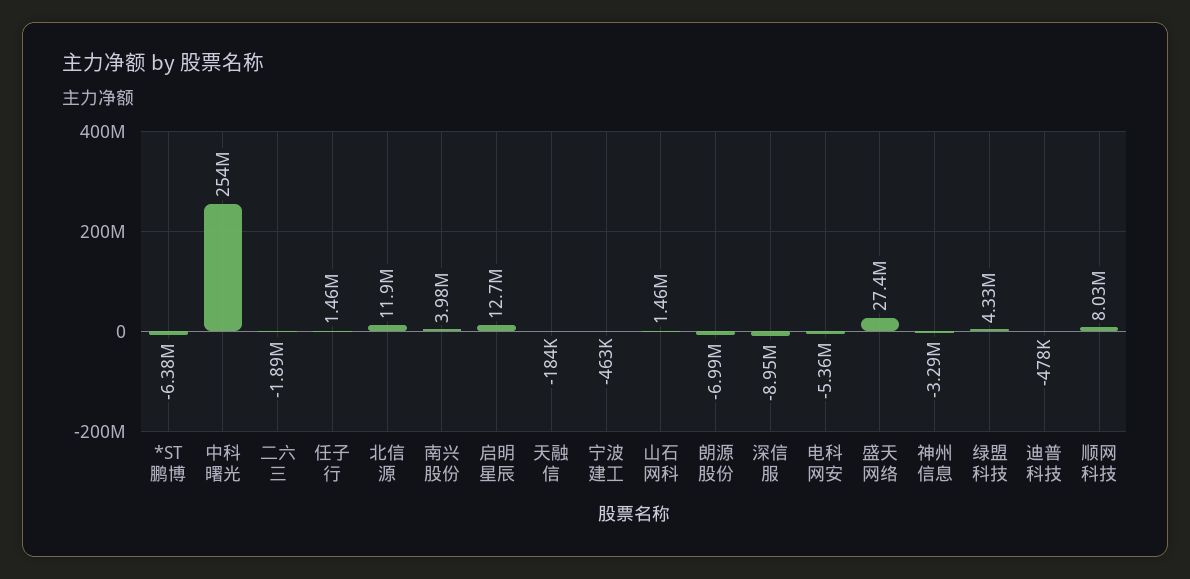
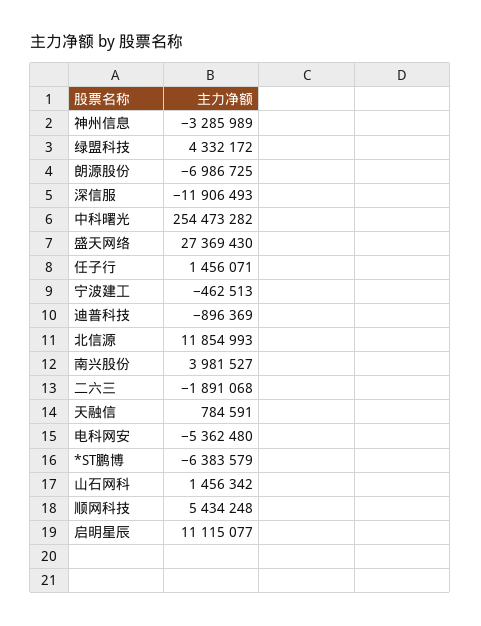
启明星辰: 12700000 -> 11115077
天融信: -184000 -> 784591
深信服: -8950000 -> -11906493
迪普科技: -478000 -> -896369
顺网科技: 8030000 -> 5434248

